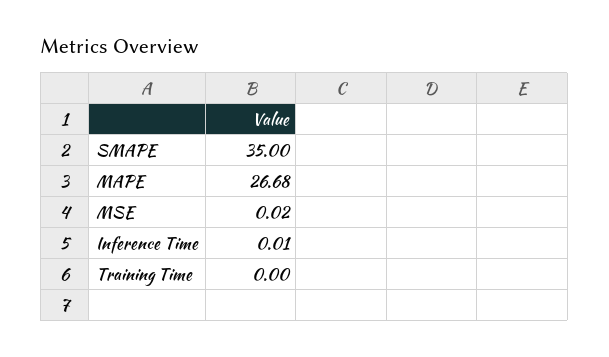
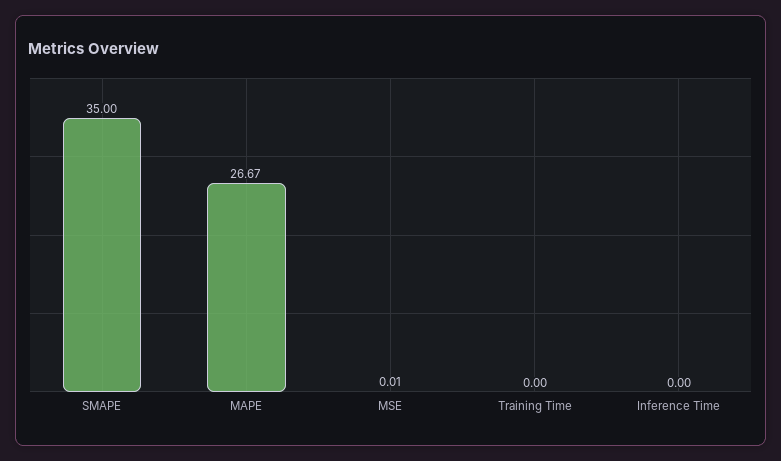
MAPE: 26.68 -> 26.67
MSE: 0.02 -> 0.01
Inference Time: 0.01 -> 0

